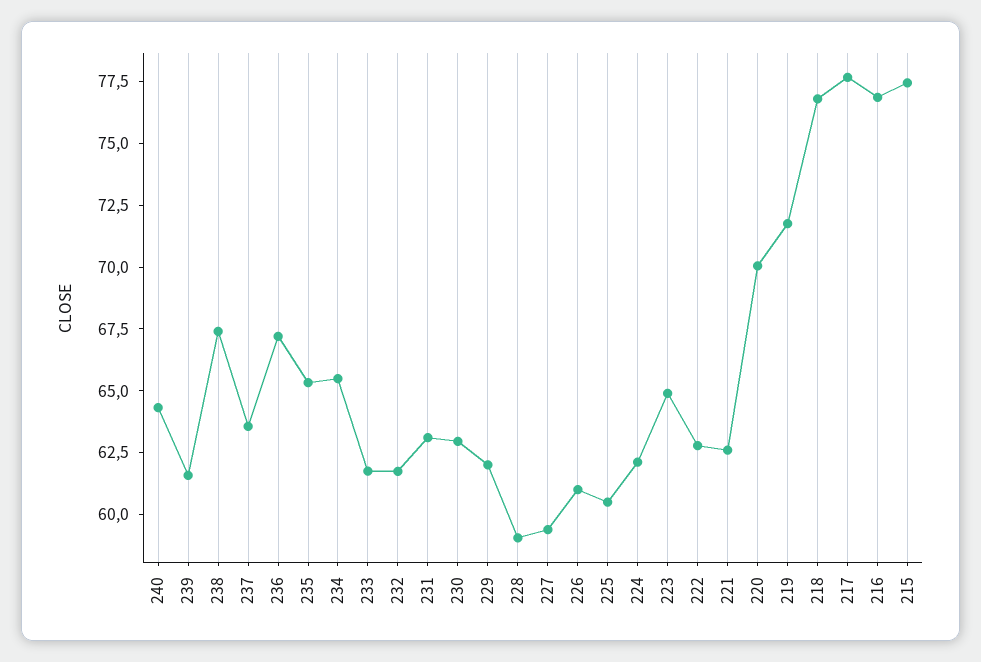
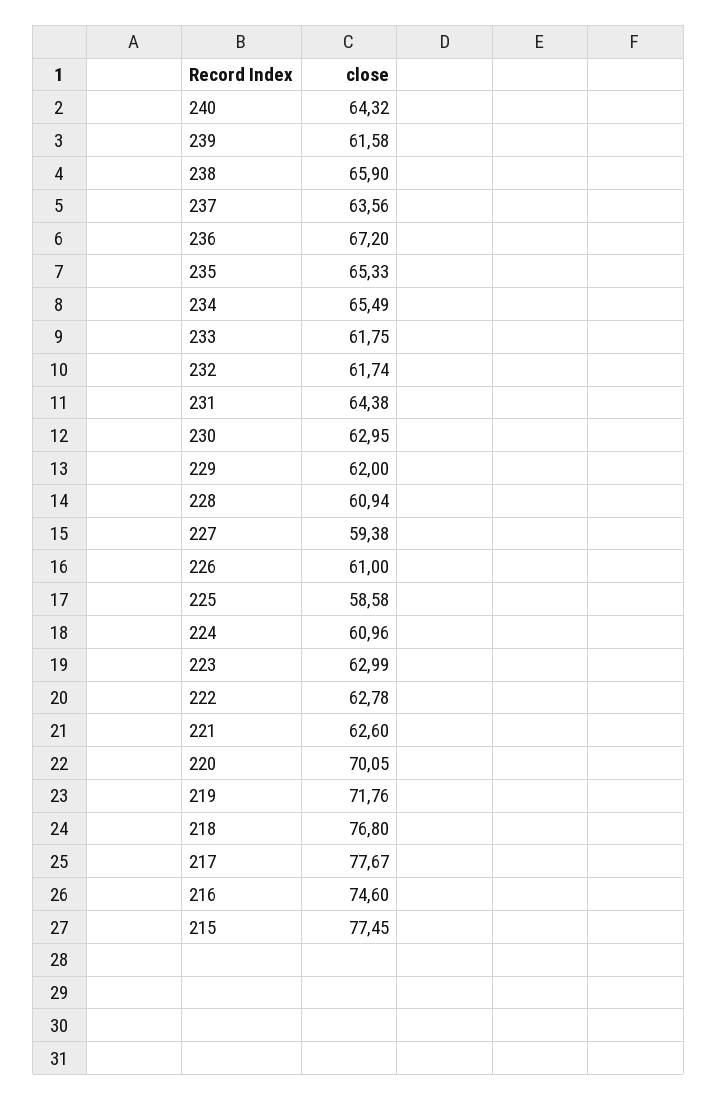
238: 67.5 -> 65.9
231: 63 -> 64.38
228: 59 -> 60.94
225: 60.5 -> 58.58
224: 62 -> 60.96
223: 65 -> 62.99
216: 77 -> 74.6

